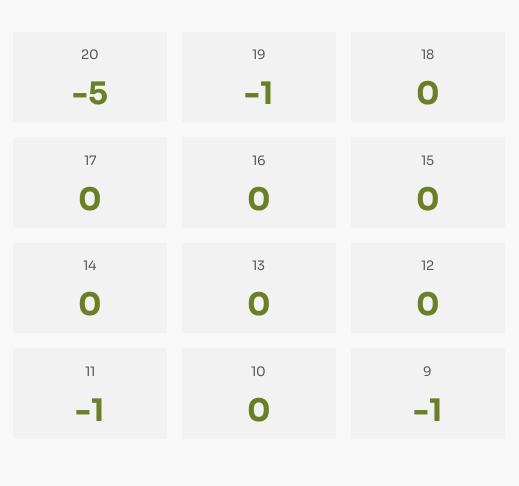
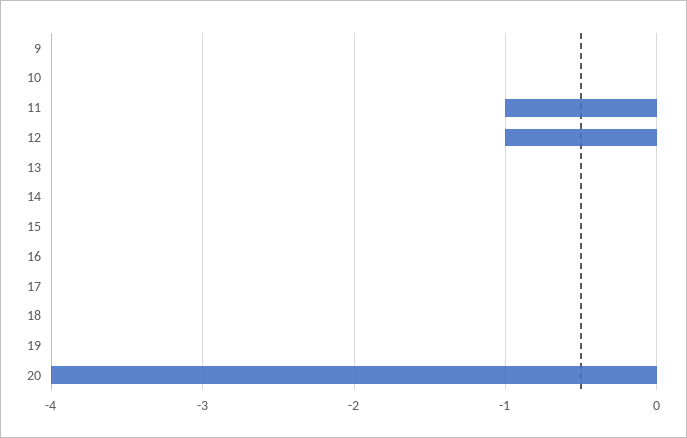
20: -5 -> -4
19: -1 -> 0
12: 0 -> -1
9: -1 -> 0

